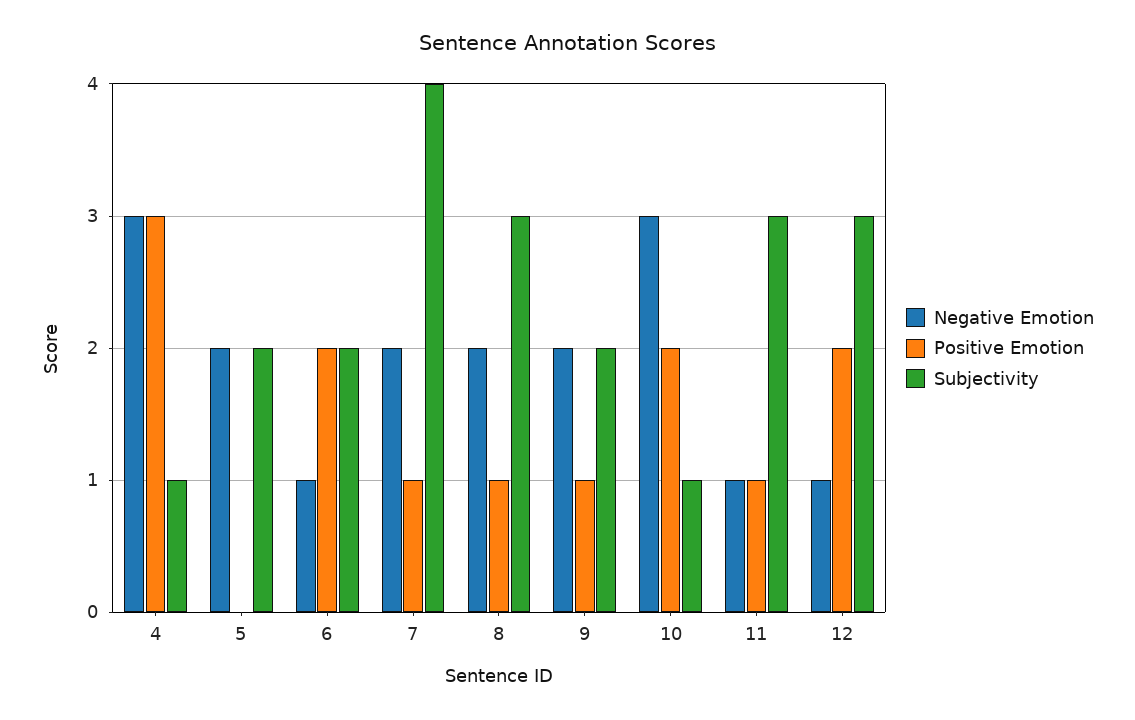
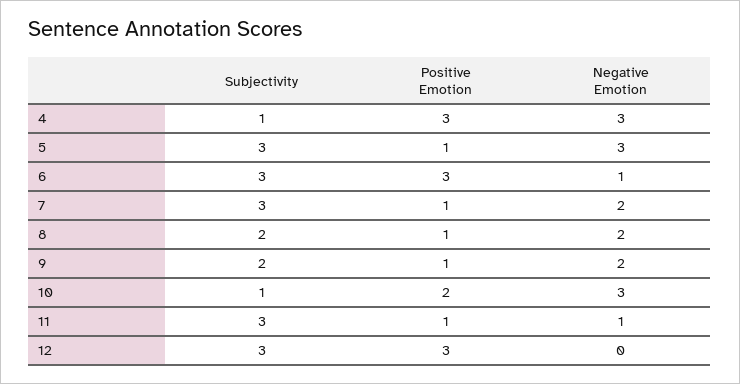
Negative Emotion, 5: 2 -> 3
Positive Emotion, 5: 0 -> 1
Subjectivity, 5: 2 -> 3
Positive Emotion, 6: 2 -> 3
Subjectivity, 6: 2 -> 3
Subjectivity, 7: 4 -> 3
Subjectivity, 8: 3 -> 2
Negative Emotion, 12: 1 -> 0
Positive Emotion, 12: 2 -> 3

